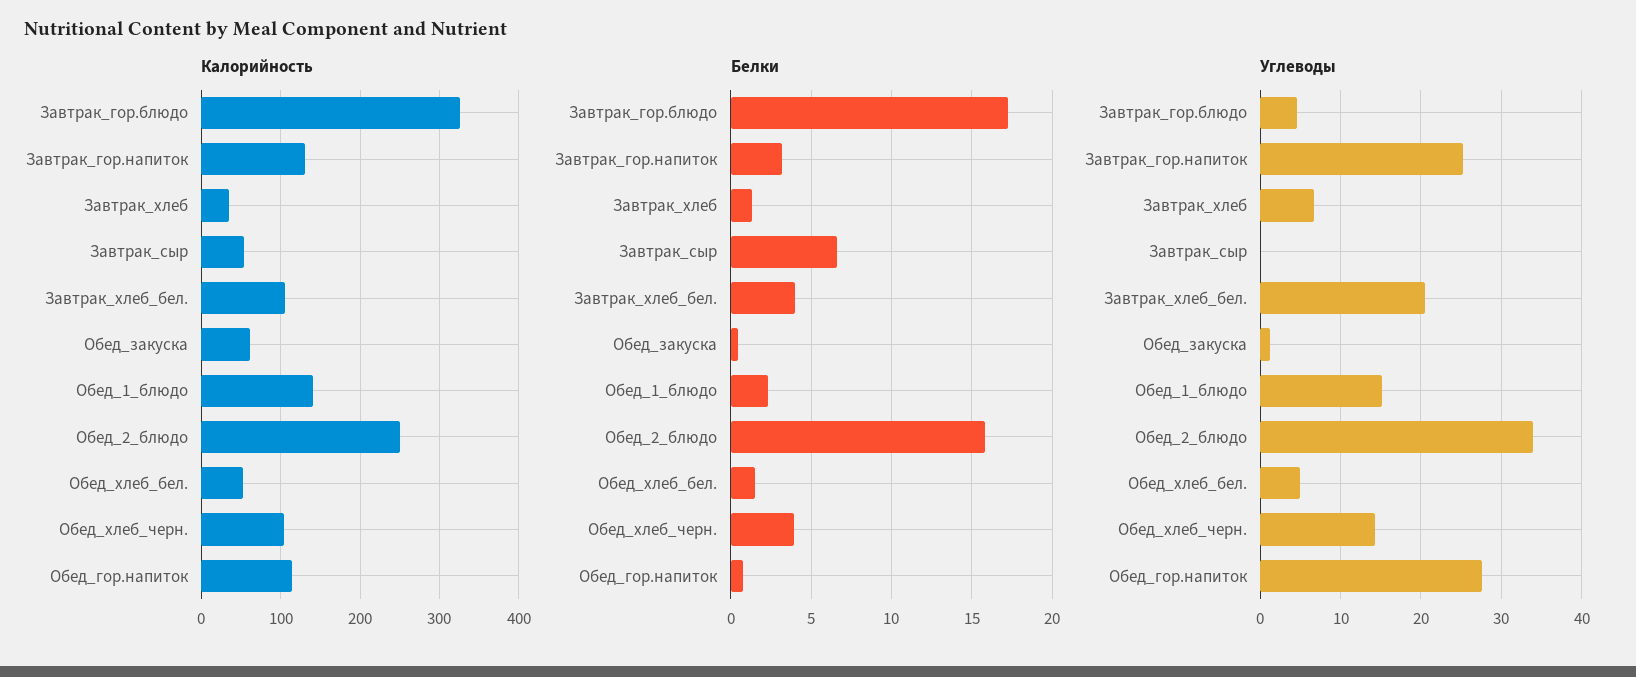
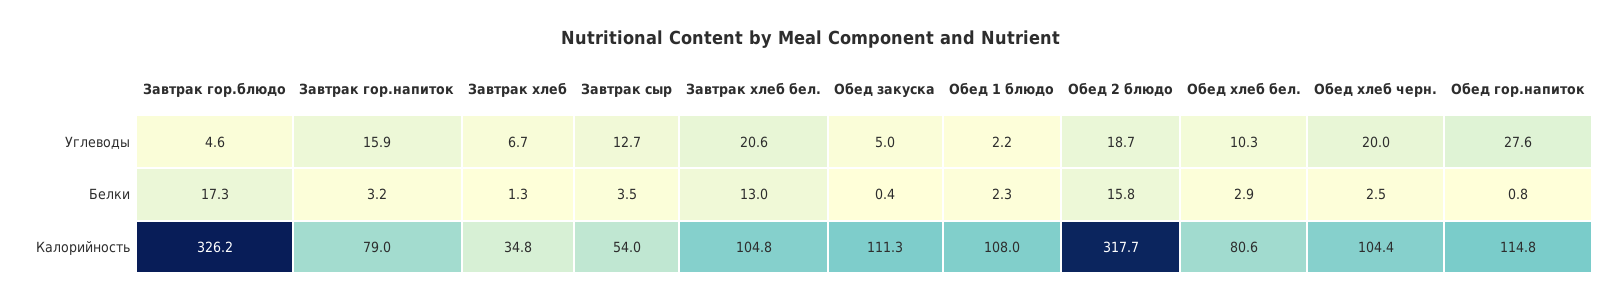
Калорийность, Завтрак_гор.напиток: 130 -> 79
Калорийность, Обед_закуска: 60 -> 111.3
Калорийность, Обед_1_блюдо: 140 -> 108
Калорийность, Обед_2_блюдо: 250 -> 317.7
Калорийность, Обед_хлеб_бел.: 50 -> 80.6
Белки, Завтрак_сыр: 6.5 -> 3.5
Белки, Завтрак_хлеб_бел.: 4 -> 13
Белки, Обед_хлеб_бел.: 1.5 -> 2.9
Белки, Обед_хлеб_черн.: 4 -> 2.5
Углеводы, Завтрак_гор.напиток: 25 -> 15.9
Углеводы, Завтрак_сыр: 0 -> 12.7
Углеводы, Обед_закуска: 1 -> 5
Углеводы, Обед_1_блюдо: 15 -> 2.2
Углеводы, Обед_2_блюдо: 34 -> 18.7
Углеводы, Обед_хлеб_бел.: 5 -> 10.3
Углеводы, Обед_хлеб_черн.: 14 -> 20

